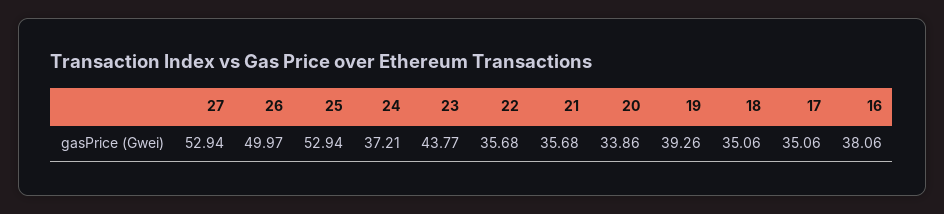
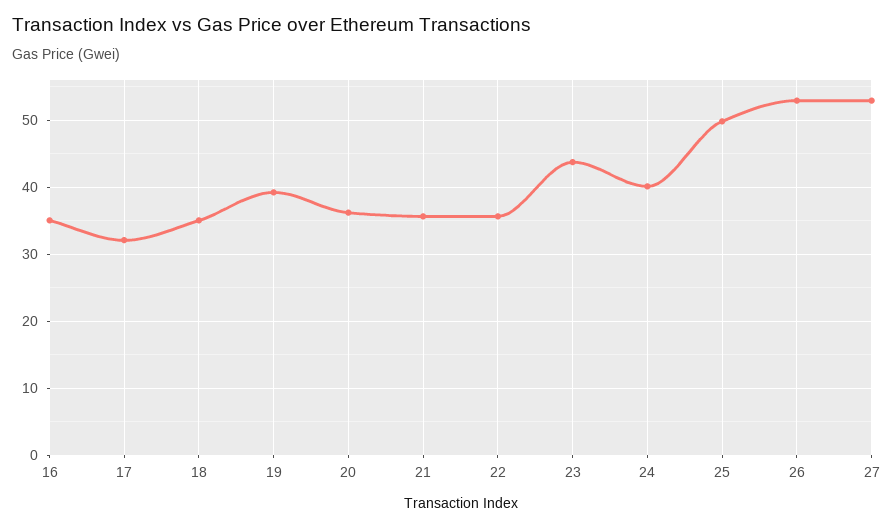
26: 49.97 -> 53
25: 52.94 -> 50
24: 37.21 -> 40
20: 33.86 -> 36
17: 35.06 -> 32
16: 38.06 -> 35

